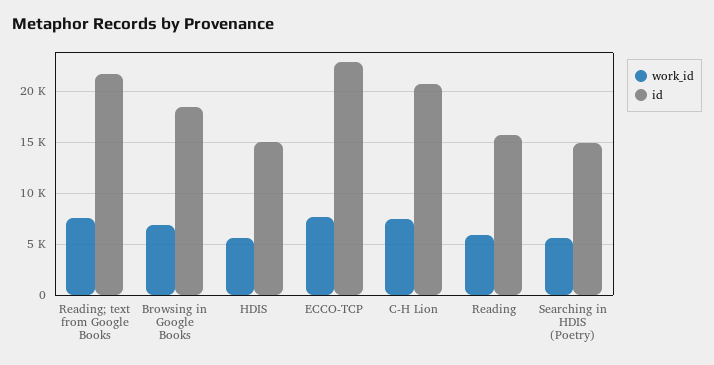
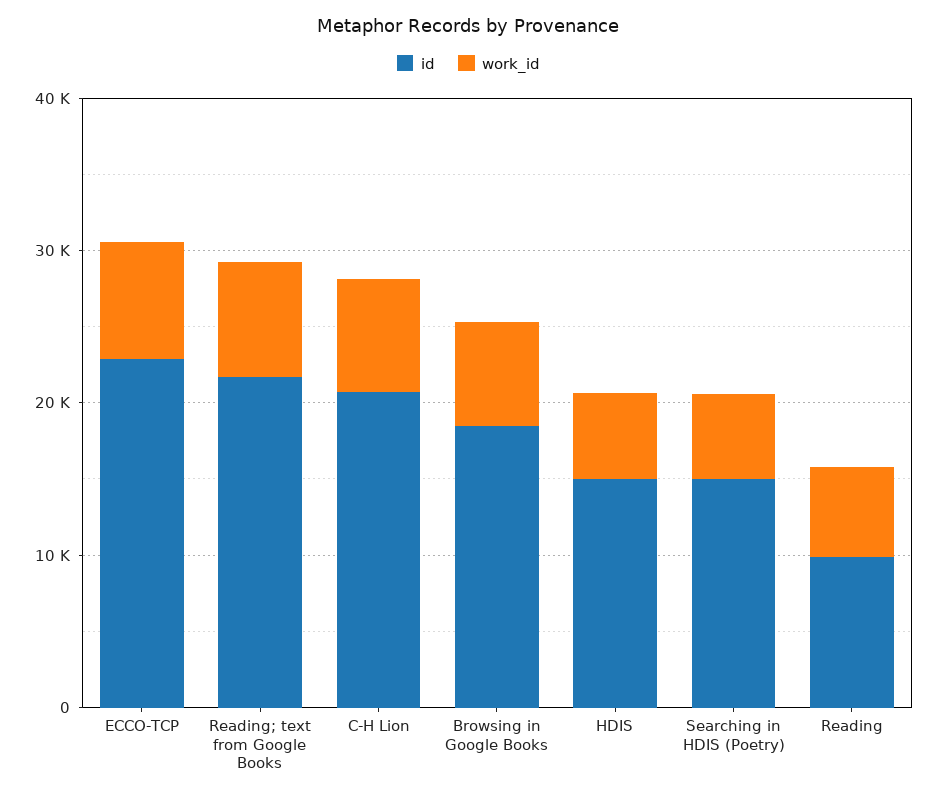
id, Reading: 16000 -> 10000

